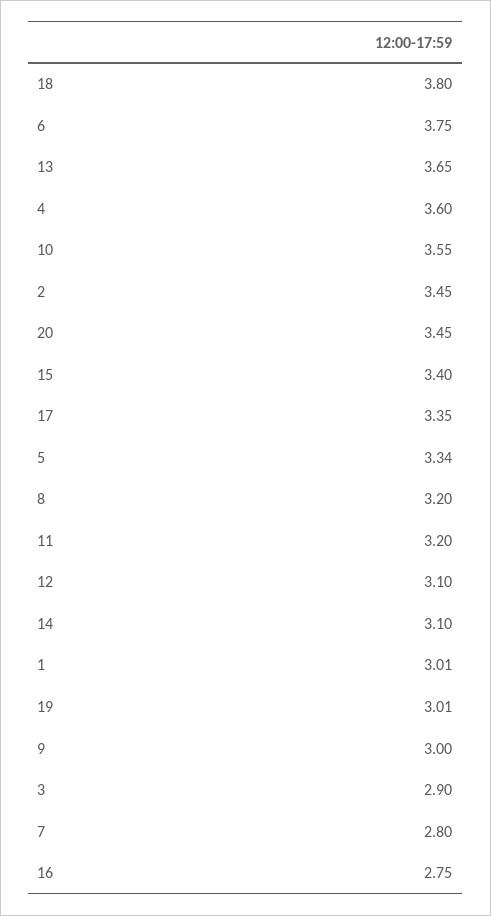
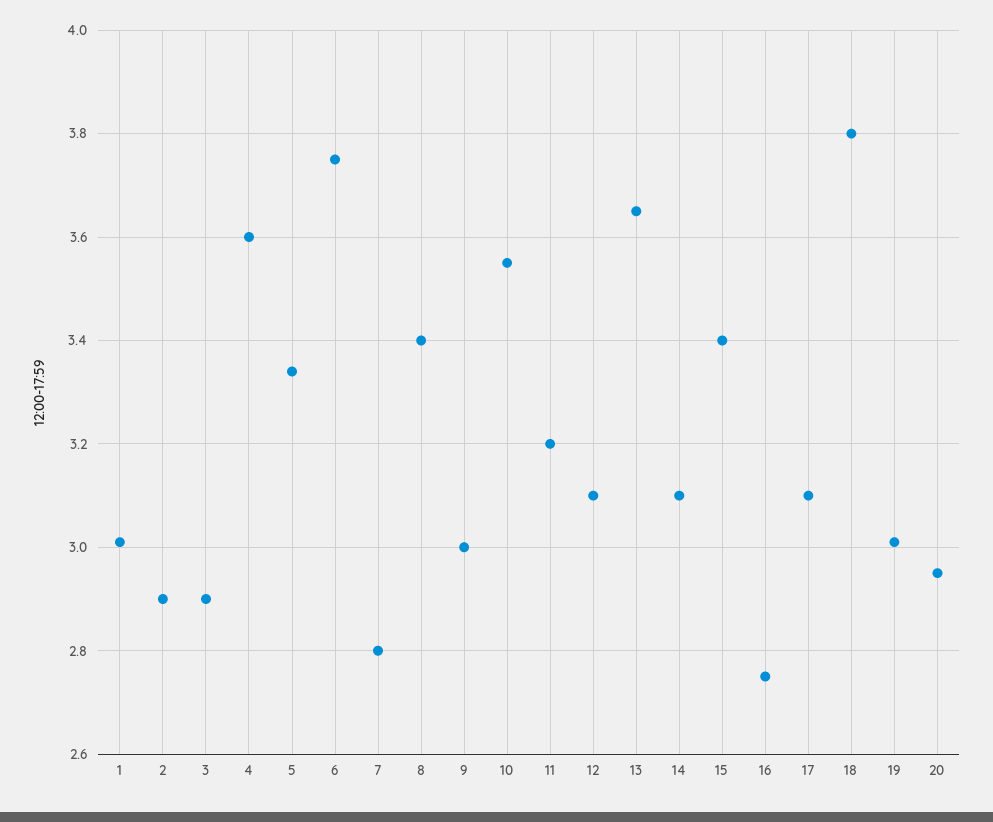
2: 3.45 -> 2.9
20: 3.45 -> 2.95
17: 3.35 -> 3.1
8: 3.2 -> 3.4

